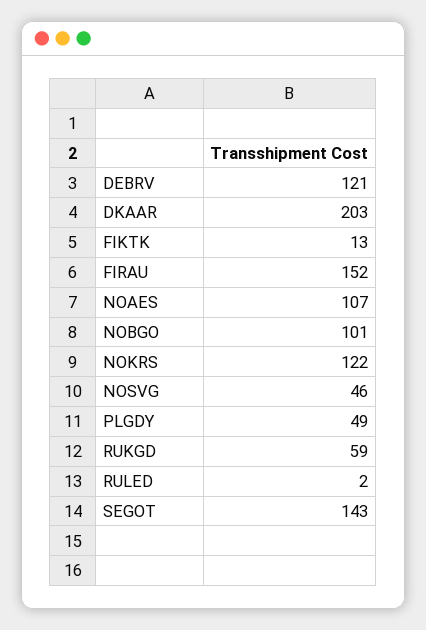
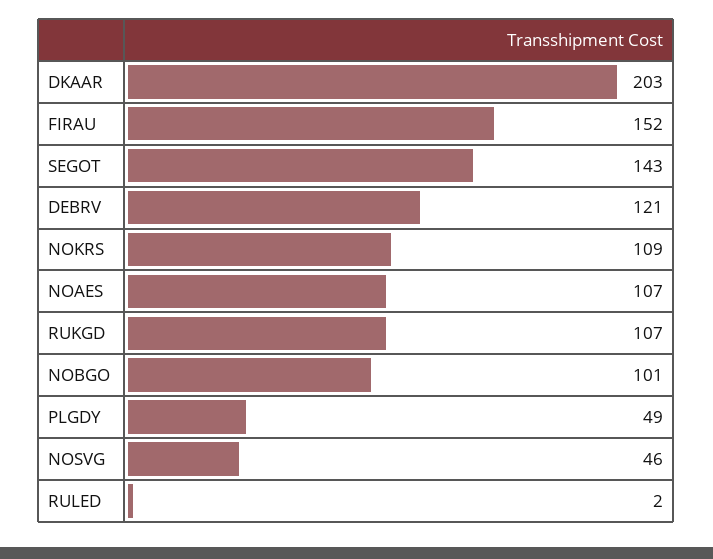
FIKTK: 13 -> none
NOKRS: 122 -> 109
RUKGD: 59 -> 107

